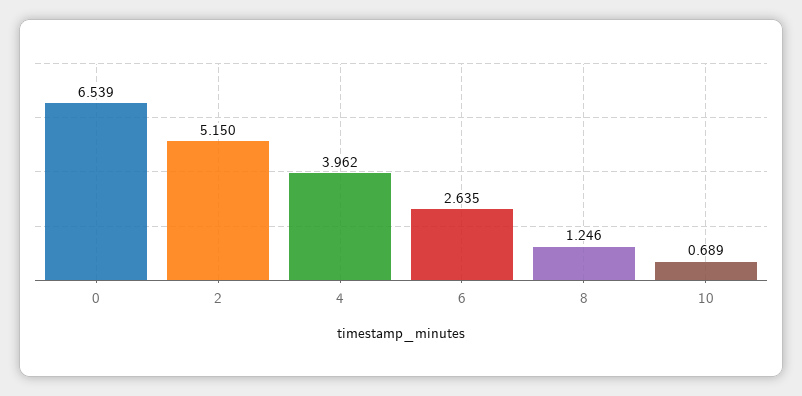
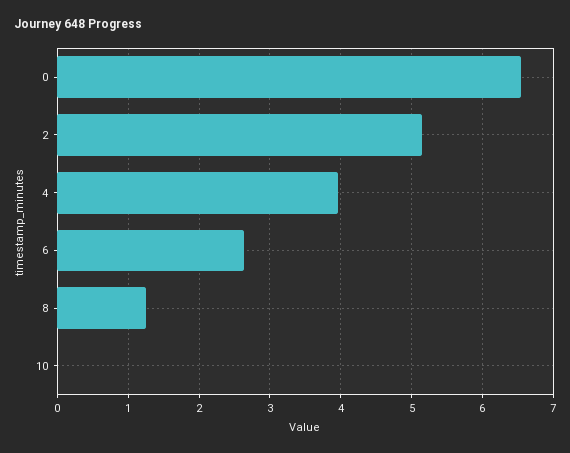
10: 0.689 -> 0

